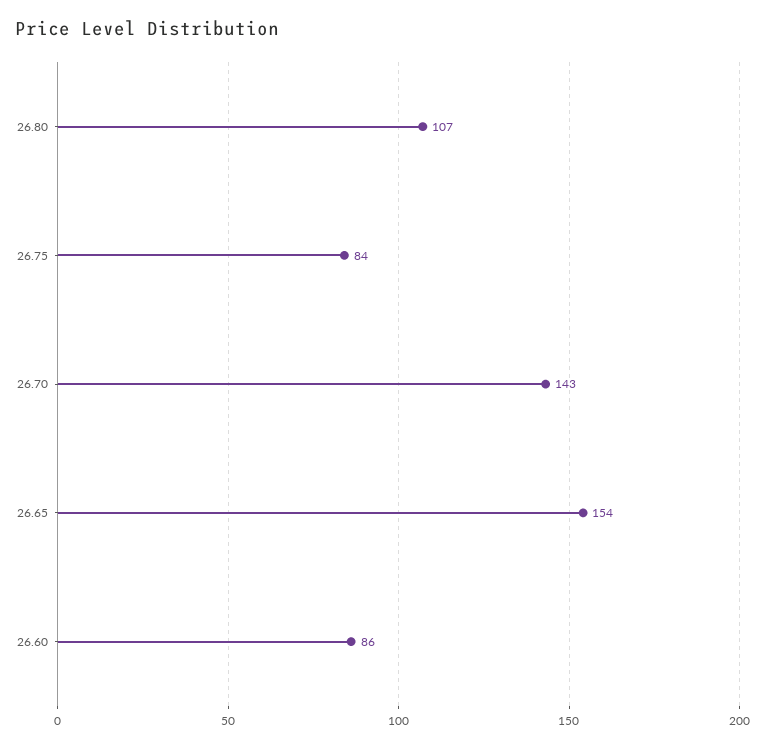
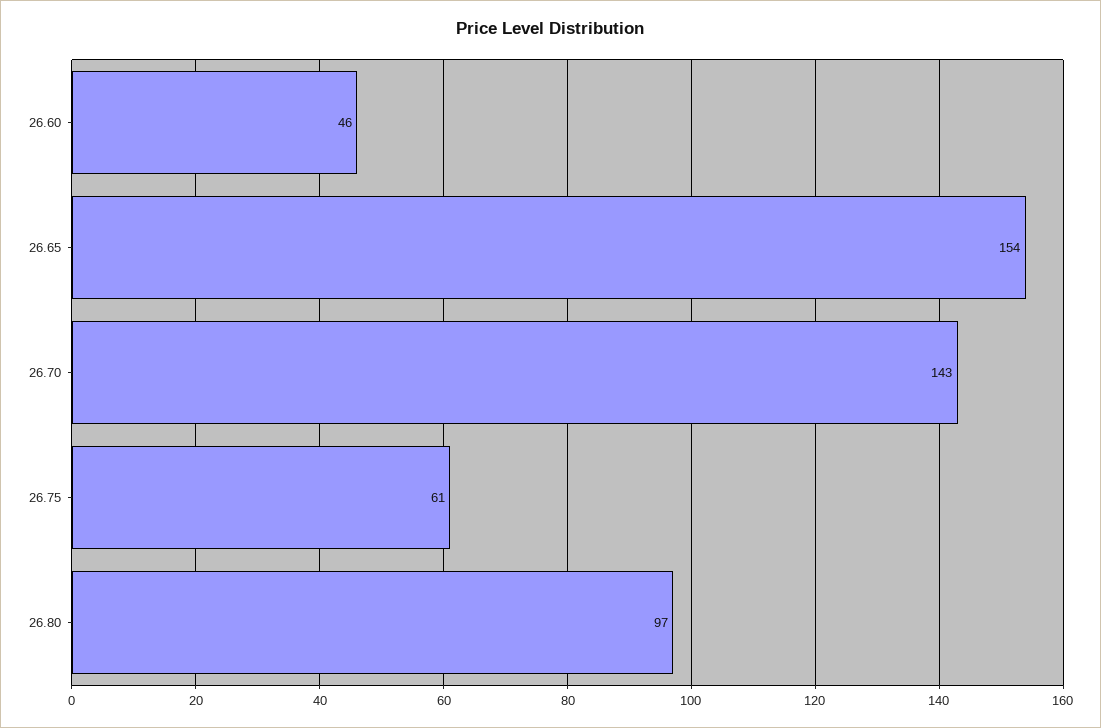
26.80: 107 -> 97
26.75: 84 -> 61
26.60: 86 -> 46

